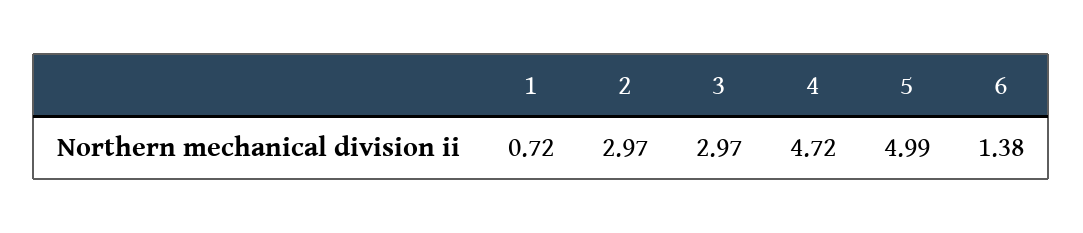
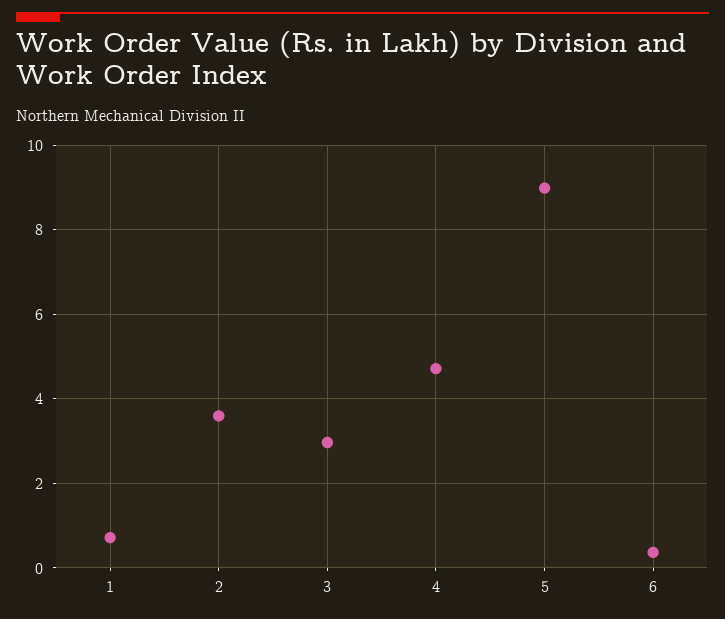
2: 2.97 -> 3.6
5: 4.99 -> 9
6: 1.38 -> 0.4

